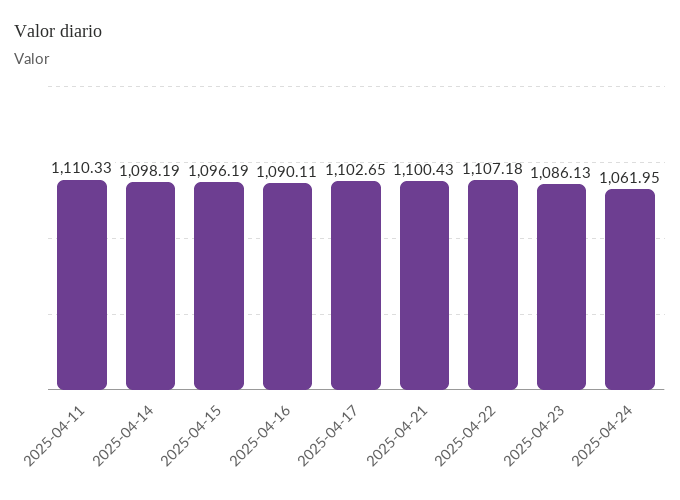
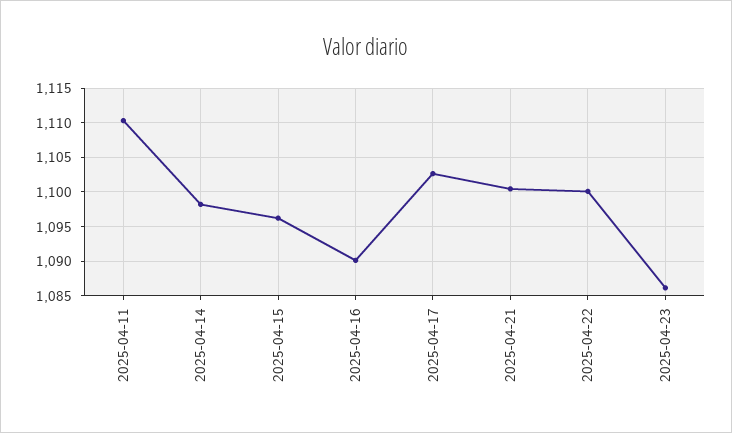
2025-04-22: 1107.18 -> 1100
2025-04-24: 1061.95 -> none

